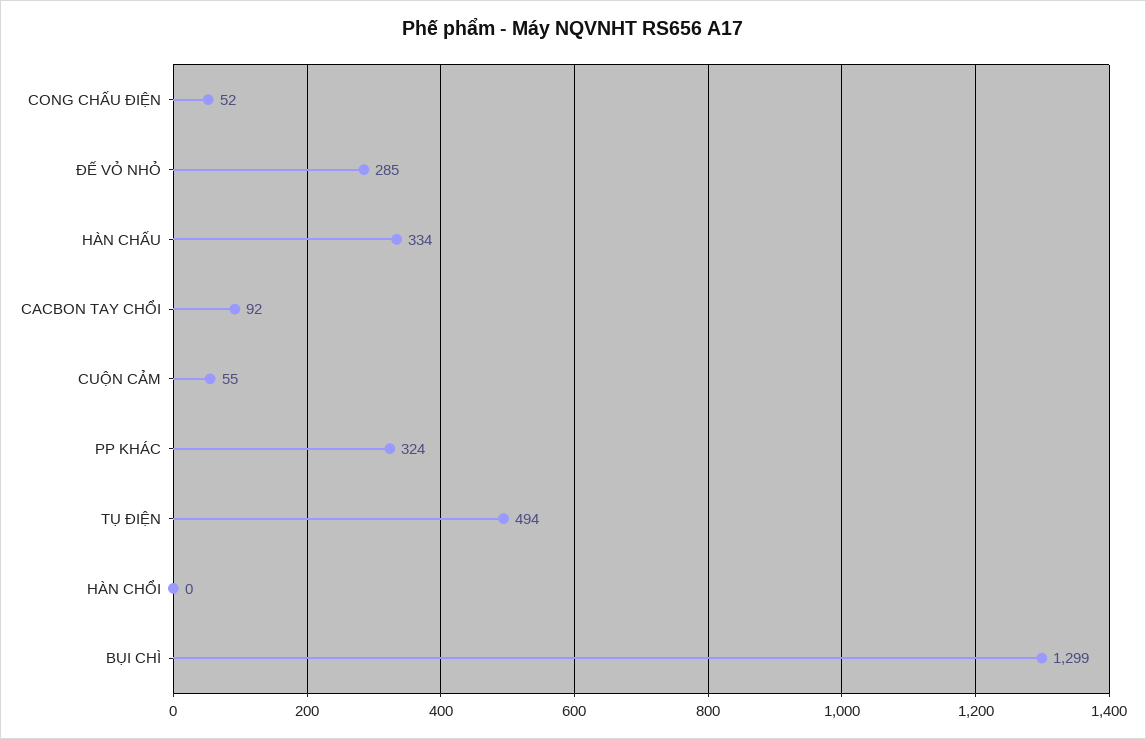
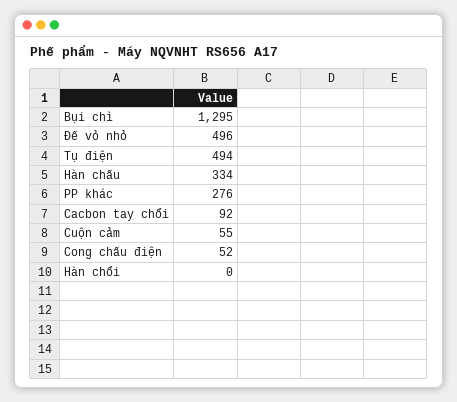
ĐẾ VỎ NHỎ: 285 -> 496
PP KHÁC: 324 -> 276
BỤI CHÌ: 1299 -> 1295

